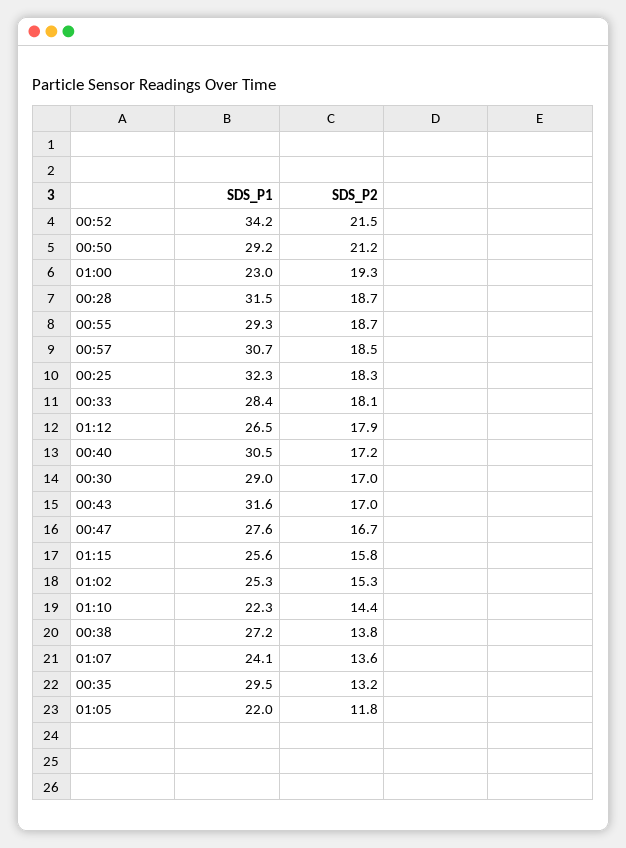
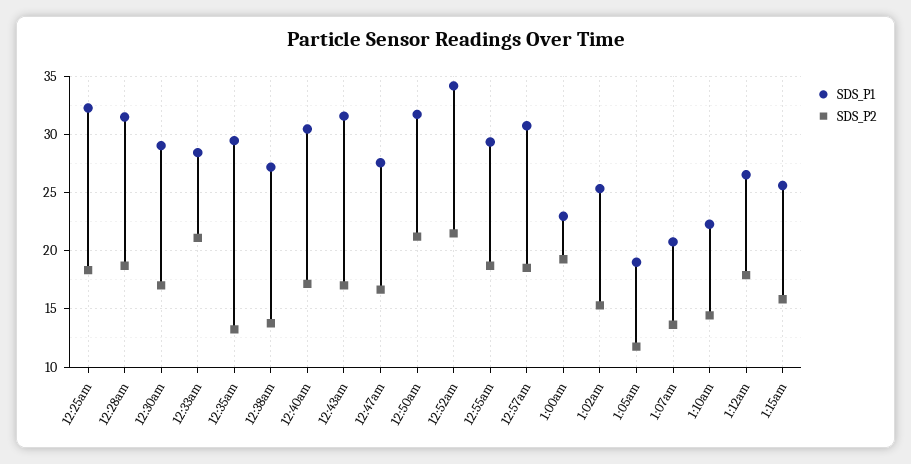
SDS_P1, 00:50: 29.2 -> 32
SDS_P2, 00:33: 18.1 -> 21
SDS_P1, 01:07: 24.1 -> 21
SDS_P1, 01:05: 22 -> 19

